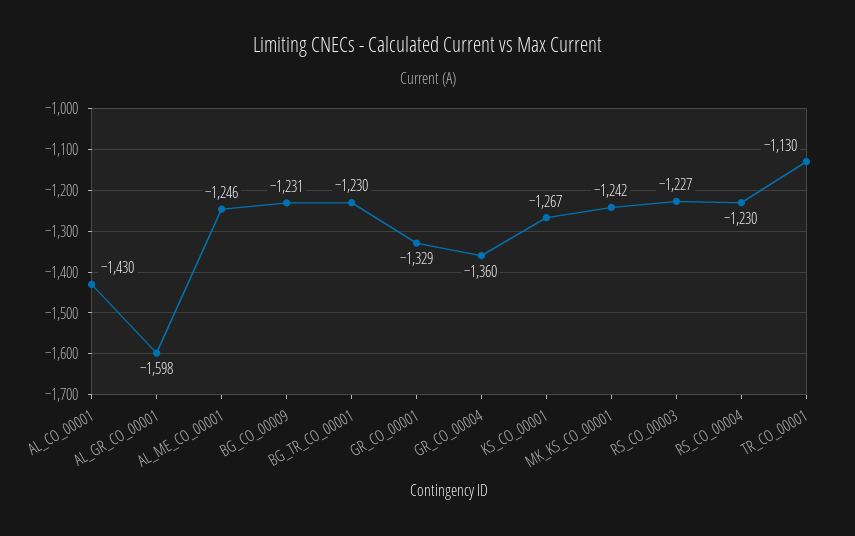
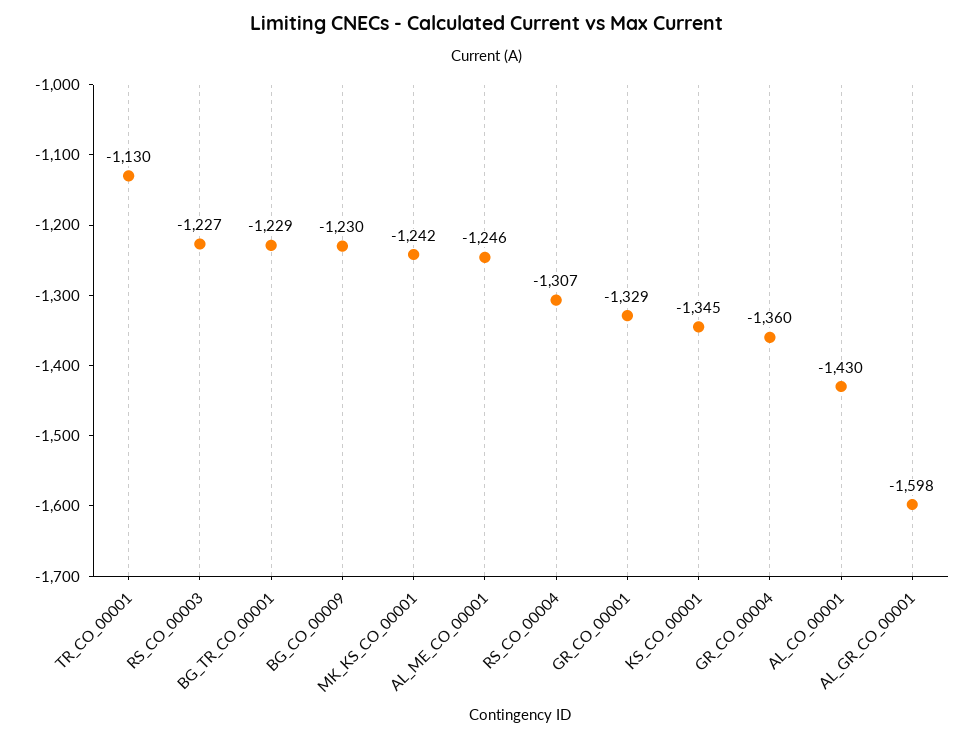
BG_CO_00009: -1231 -> -1230
BG_TR_CO_00001: -1230 -> -1229
KS_CO_00001: -1267 -> -1345
RS_CO_00004: -1230 -> -1307

